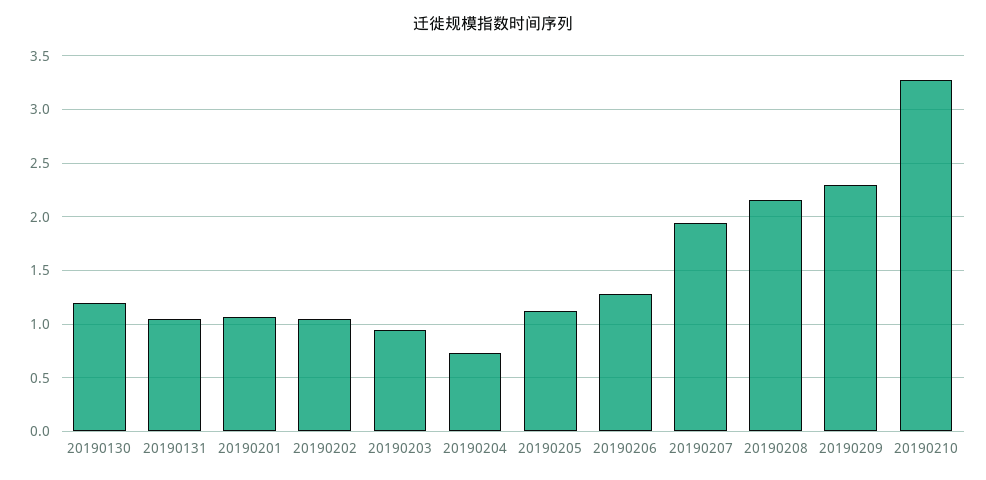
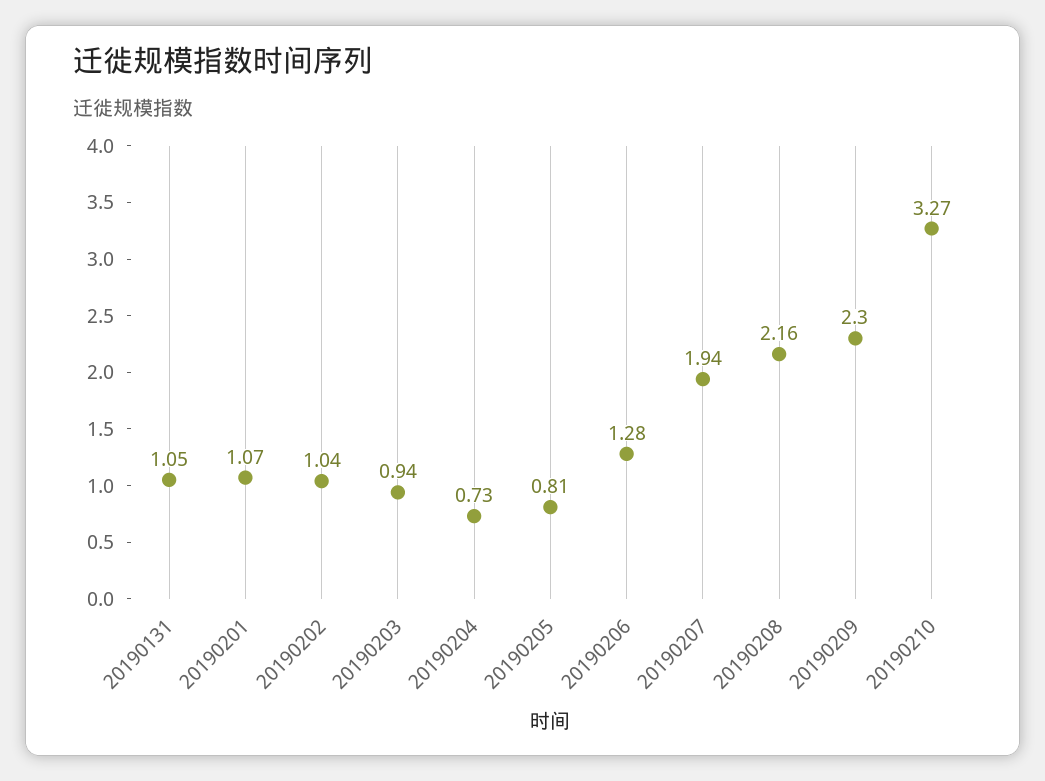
20190130: 1.2 -> none
20190205: 1.1 -> 0.81

